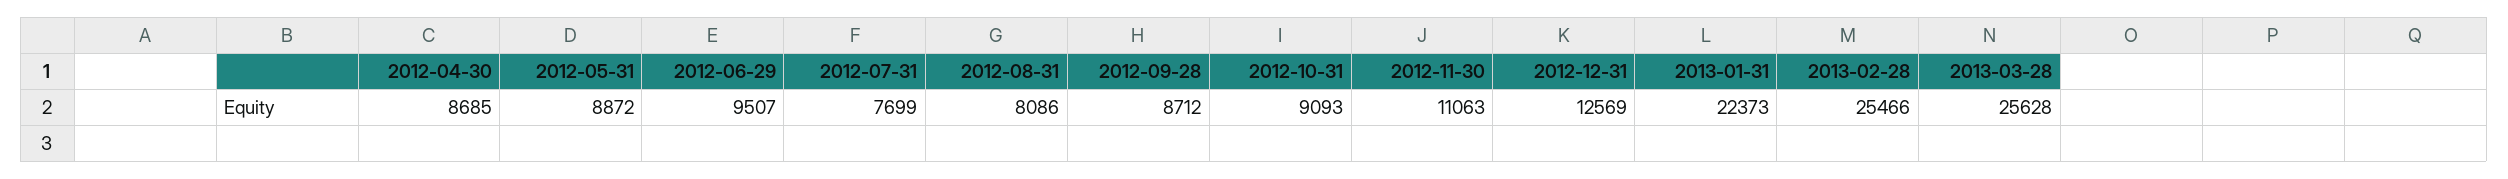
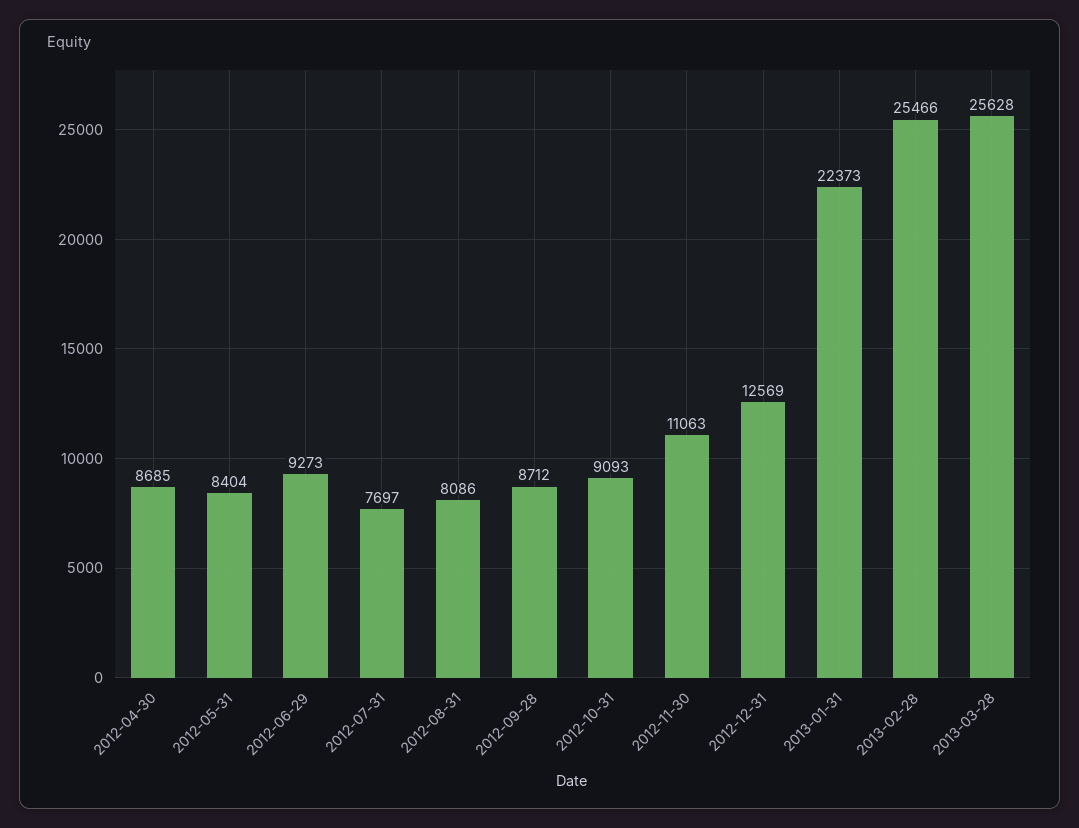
2012-05-31: 8872 -> 8404
2012-06-29: 9507 -> 9273
2012-07-31: 7699 -> 7697

